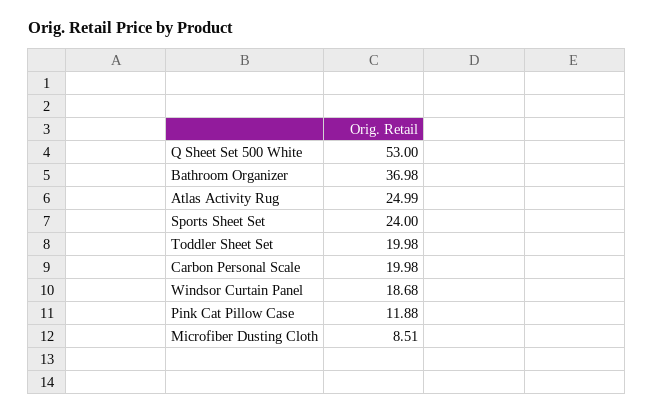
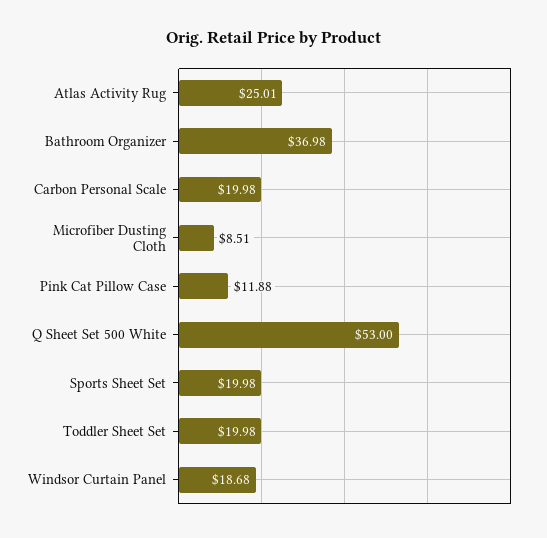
Atlas Activity Rug: 24.99 -> 25.01
Sports Sheet Set: 24 -> 19.98

